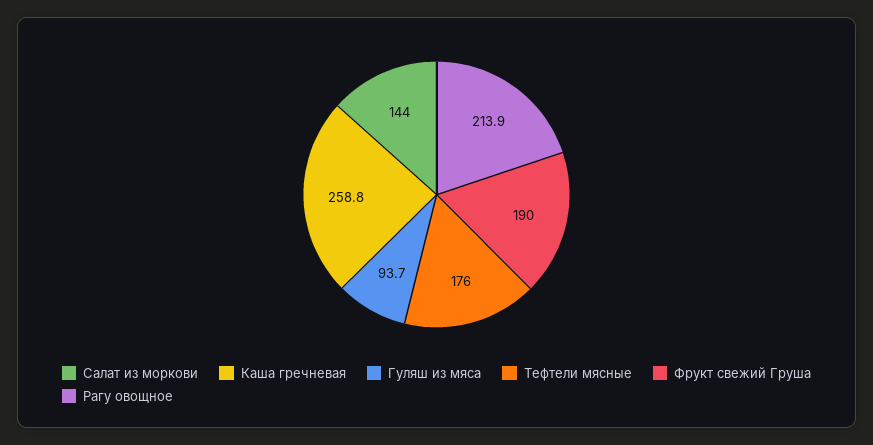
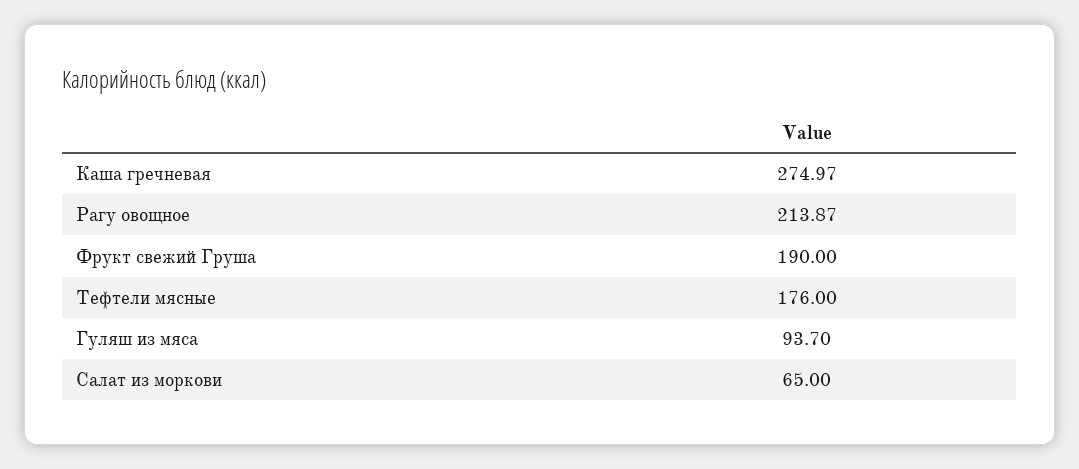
Салат из моркови: 144 -> 65
Каша гречневая: 258.8 -> 274.97

